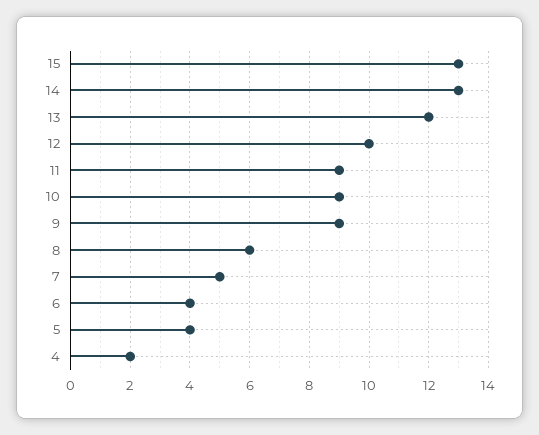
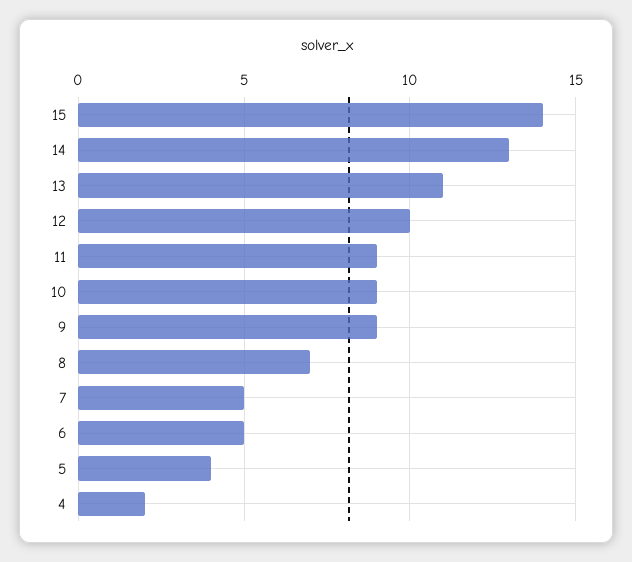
15: 13 -> 14
13: 12 -> 11
8: 6 -> 7
6: 4 -> 5

